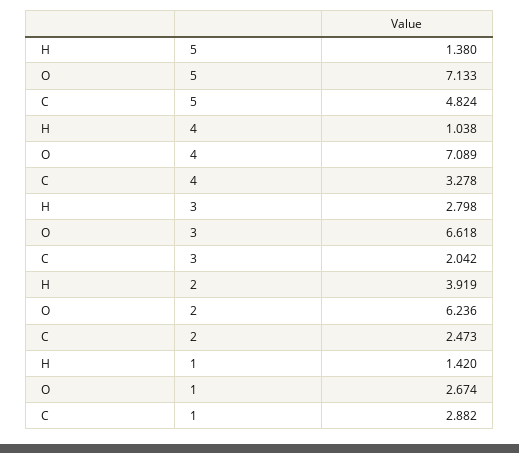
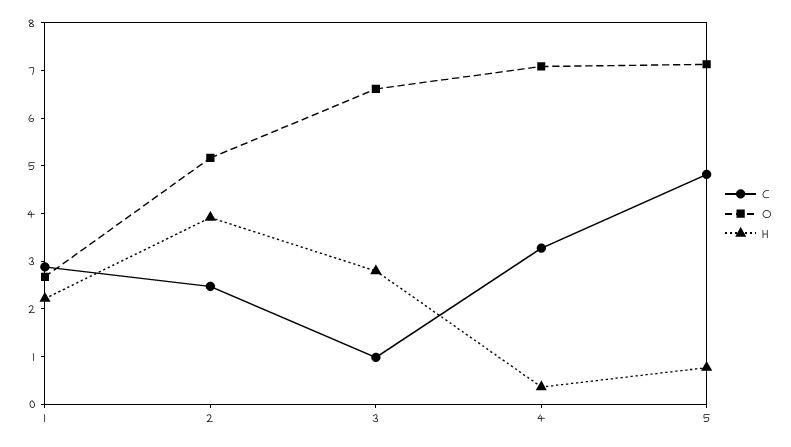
H, 5: 1.38 -> 0.8
H, 4: 1.038 -> 0.4
C, 3: 2.042 -> 1
O, 2: 6.236 -> 5.2
H, 1: 1.42 -> 2.2

